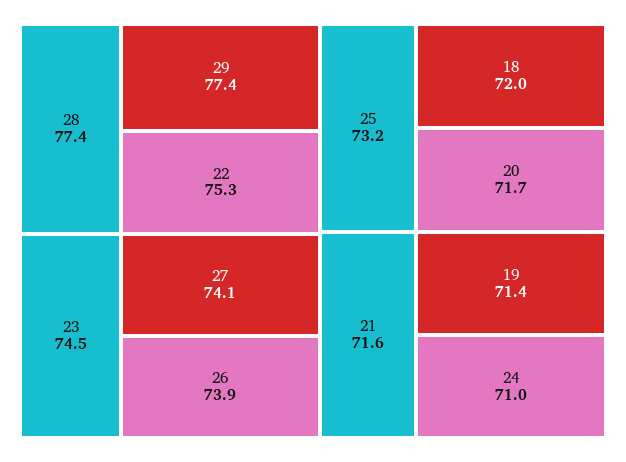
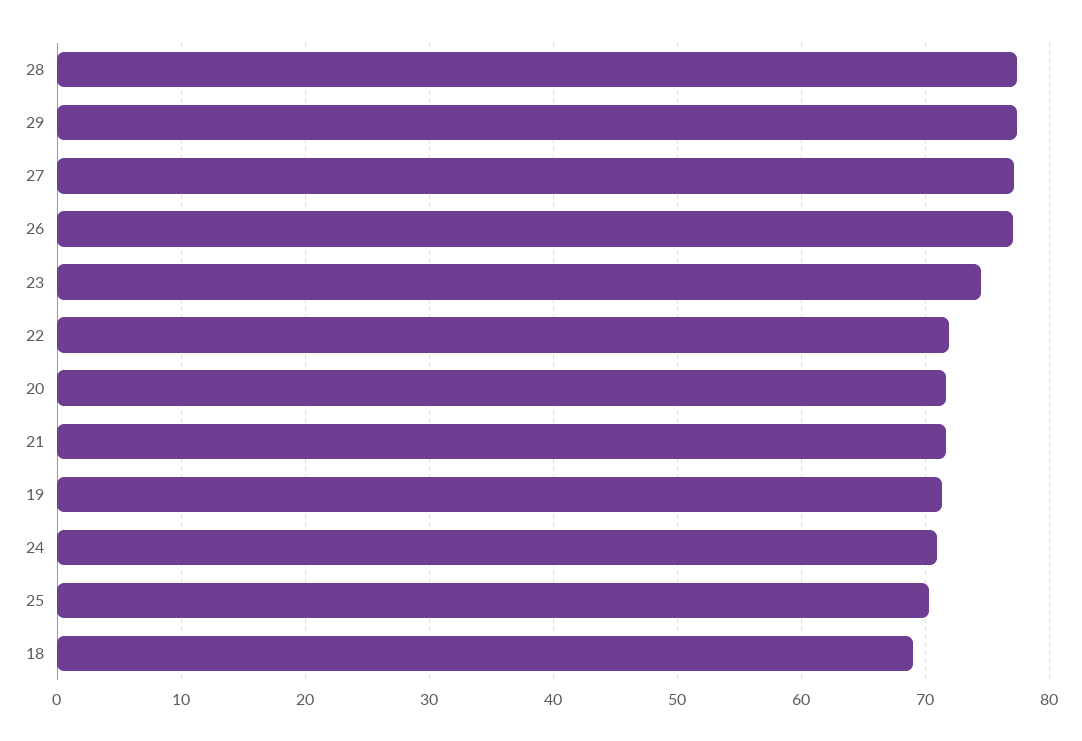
22: 75.3 -> 72
27: 74.1 -> 77
26: 73.9 -> 77
25: 73.2 -> 70
18: 72 -> 69

